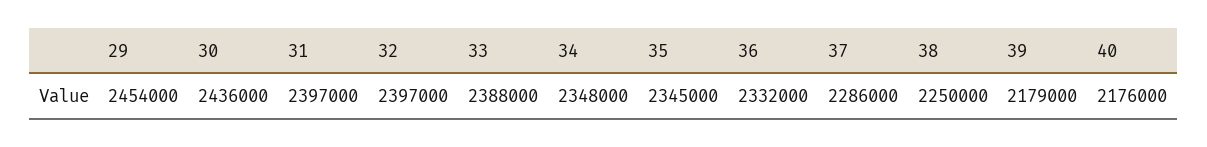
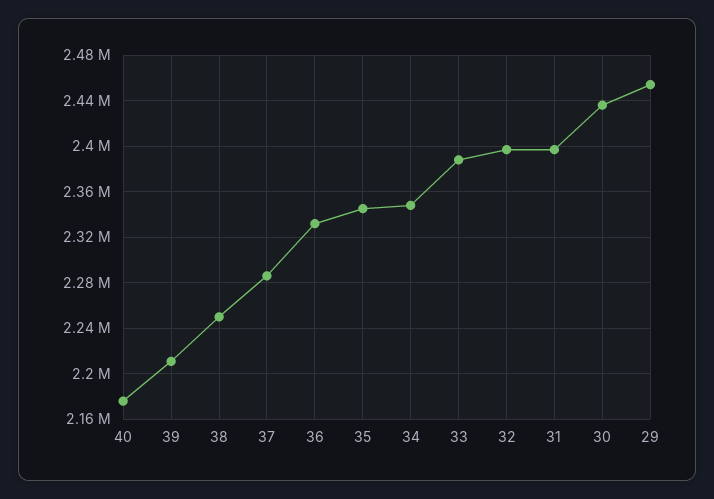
39: 2179000 -> 2210000

